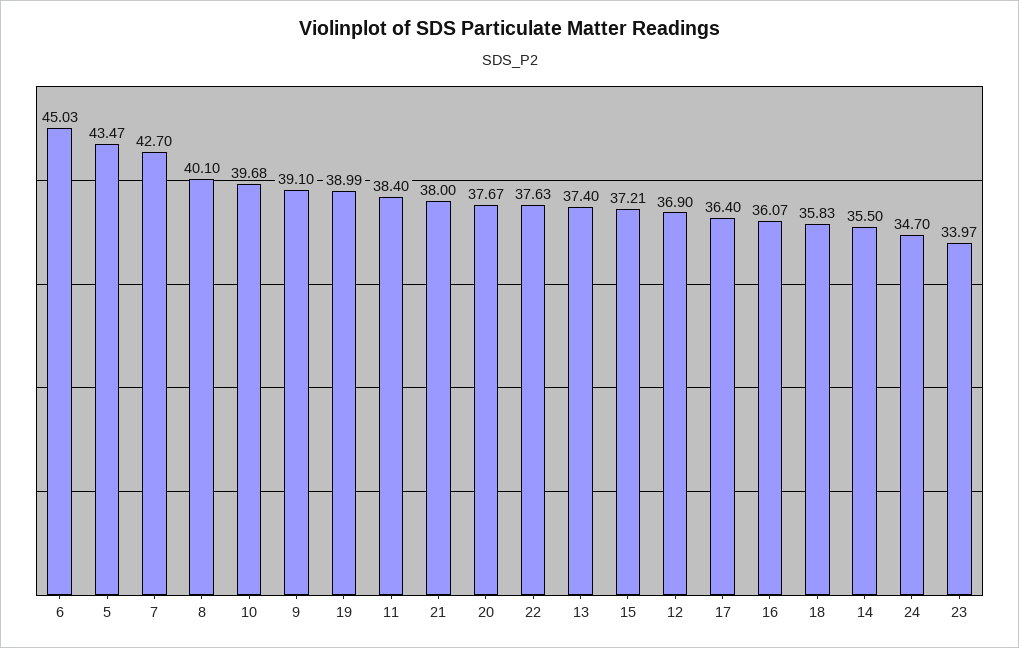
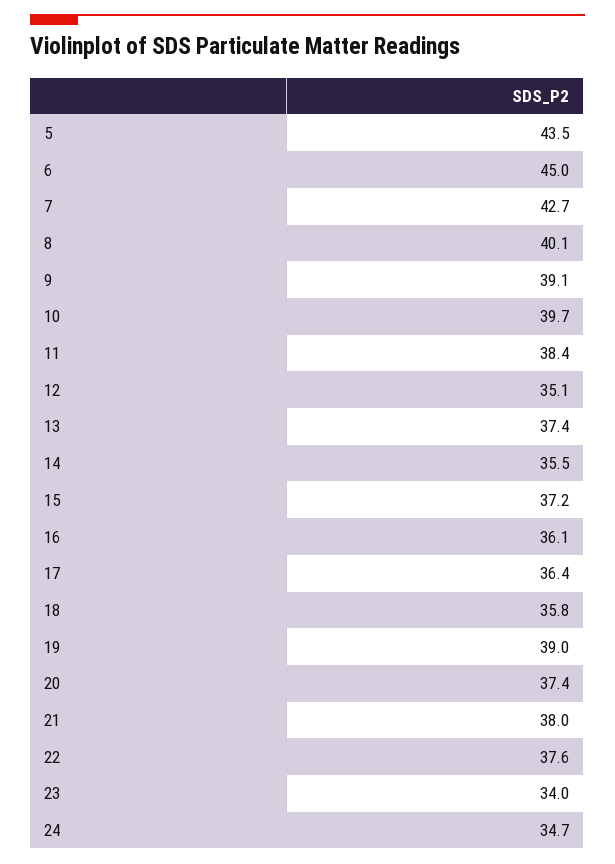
20: 37.67 -> 37.4
12: 36.9 -> 35.1

